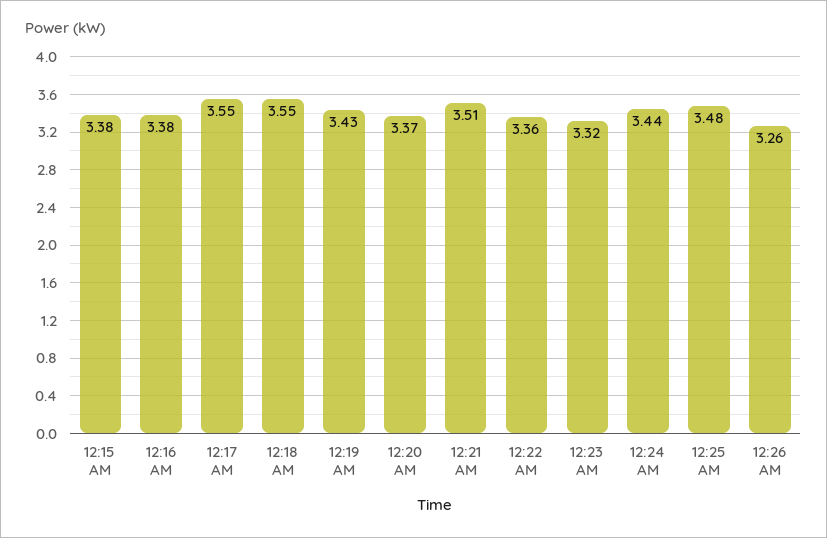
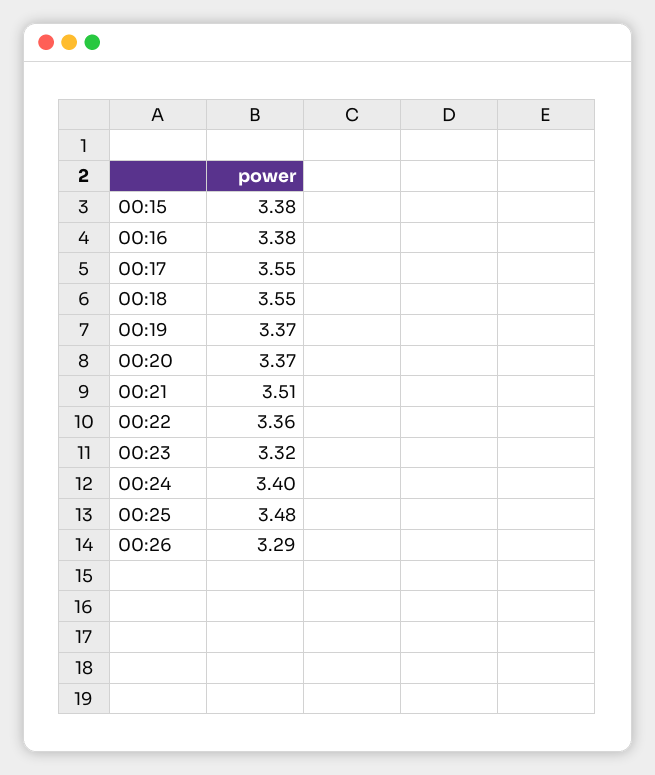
12:19 AM: 3.43 -> 3.37
12:24 AM: 3.44 -> 3.4
12:26 AM: 3.26 -> 3.29

